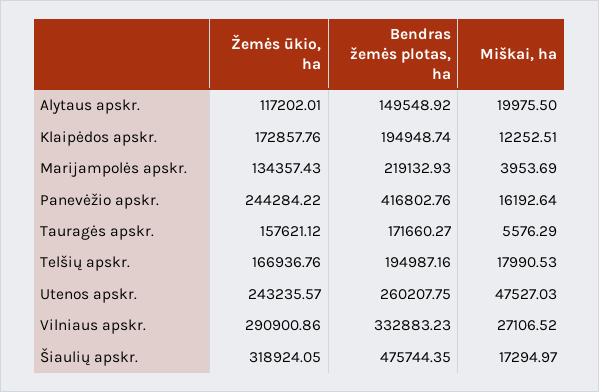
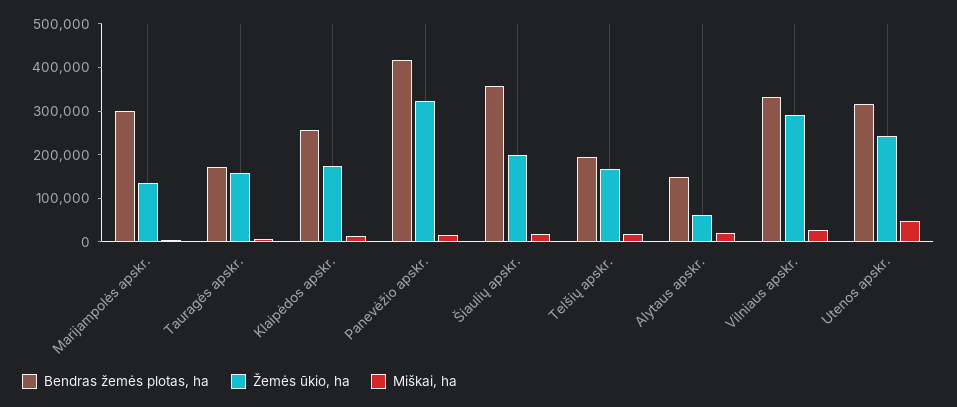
Žemės ūkio, ha, Alytaus apskr.: 117202.01 -> 60000
Bendras žemės plotas, ha, Klaipėdos apskr.: 194948.74 -> 260000
Bendras žemės plotas, ha, Marijampolės apskr.: 219132.93 -> 300000
Žemės ūkio, ha, Panevėžio apskr.: 244284.22 -> 320000
Bendras žemės plotas, ha, Utenos apskr.: 260207.75 -> 320000
Žemės ūkio, ha, Šiaulių apskr.: 318924.05 -> 200000
Bendras žemės plotas, ha, Šiaulių apskr.: 475744.35 -> 360000

